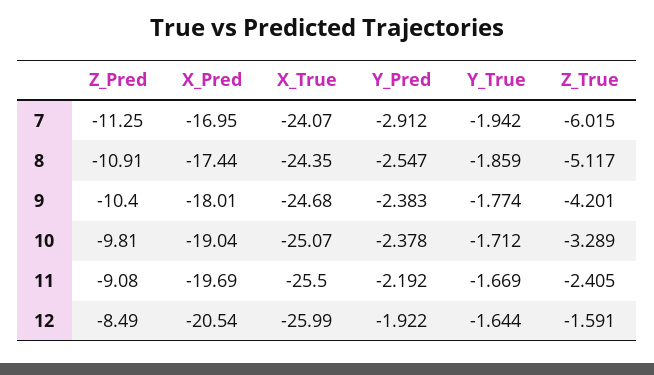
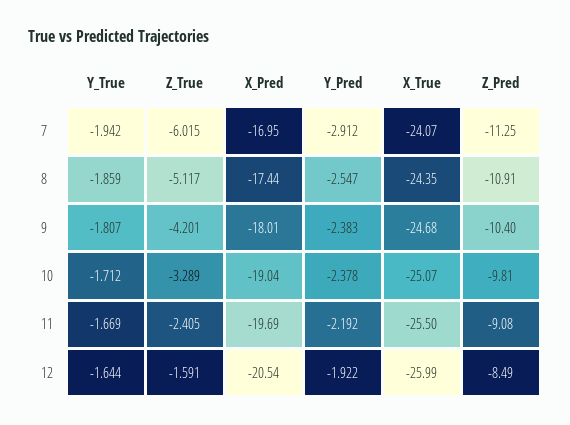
Y_True, 9: -1.774 -> -1.807

